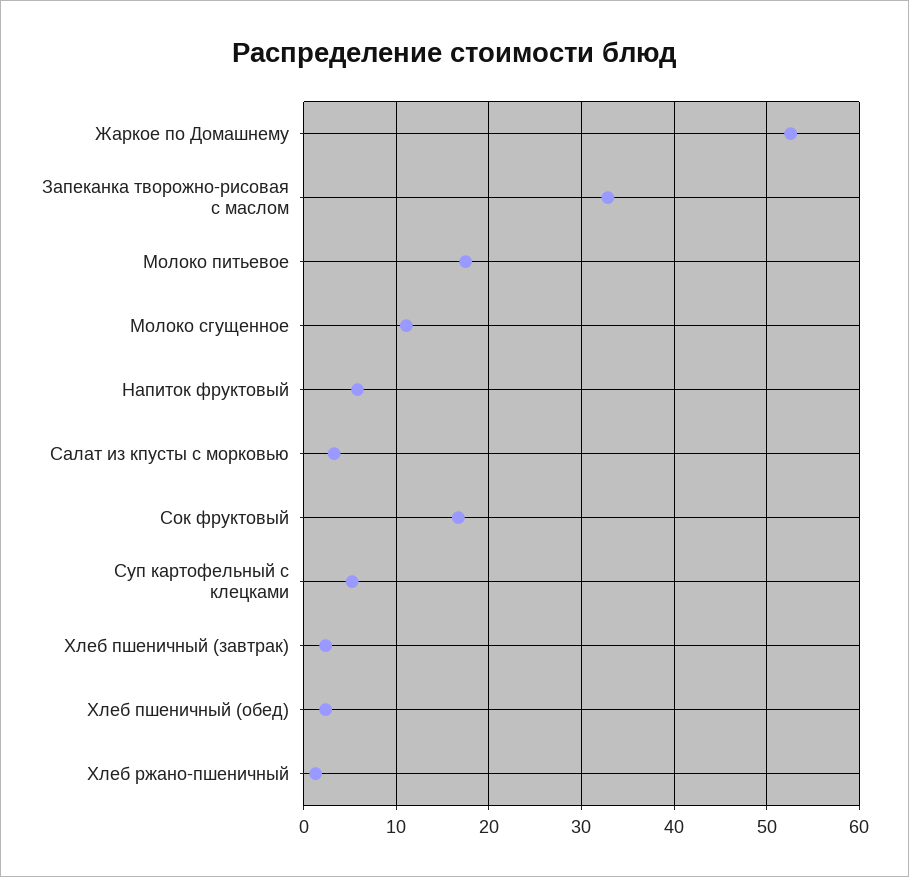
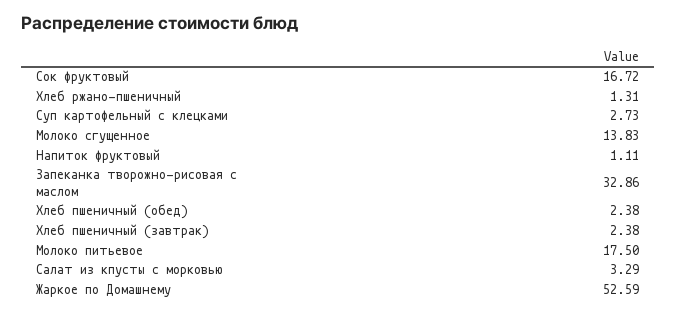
Молоко сгущенное: 11 -> 13.83
Напиток фруктовый: 6 -> 1.11
Суп картофельный с клецками: 5 -> 2.73

